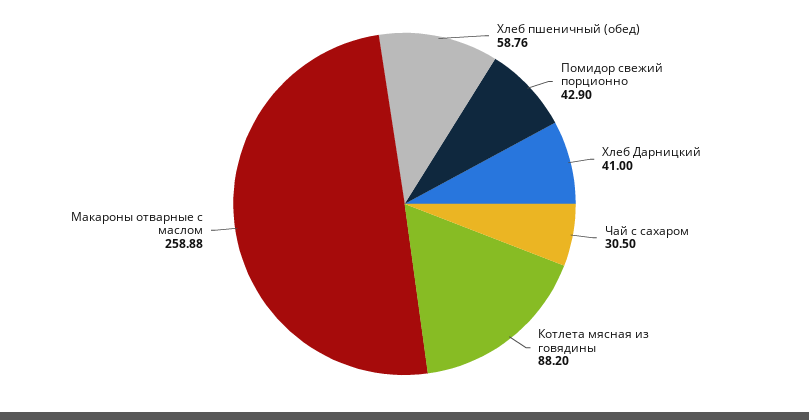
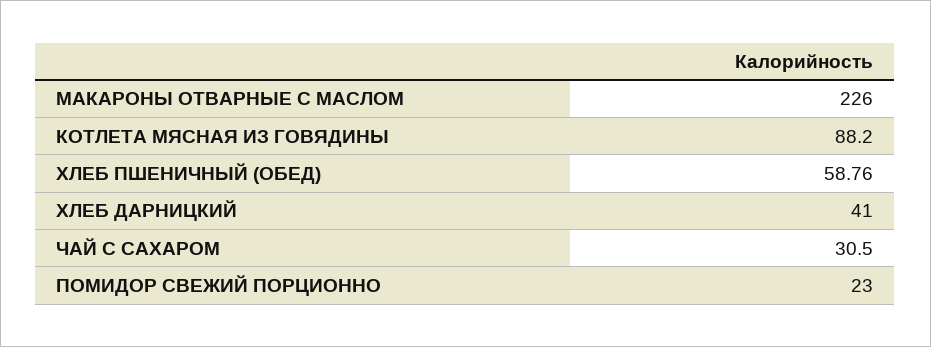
Помидор свежий порционно: 42.9 -> 23
Макароны отварные с маслом: 258.88 -> 226

